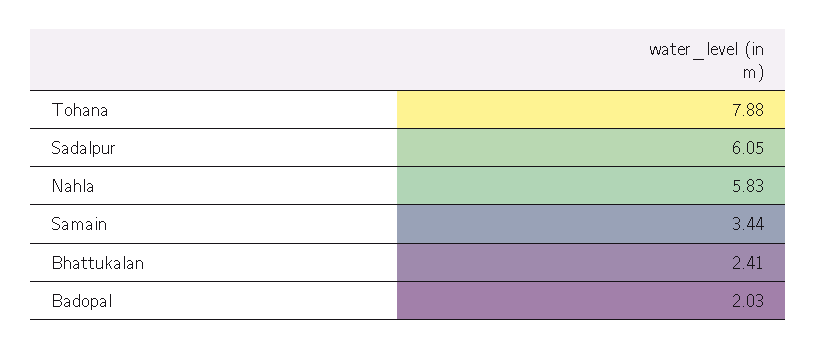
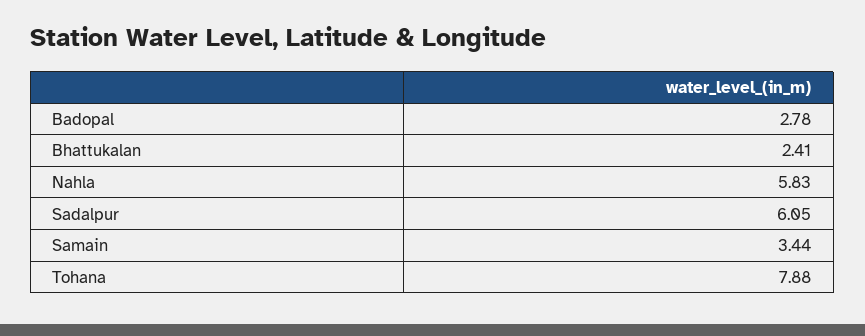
Badopal: 2.03 -> 2.78

